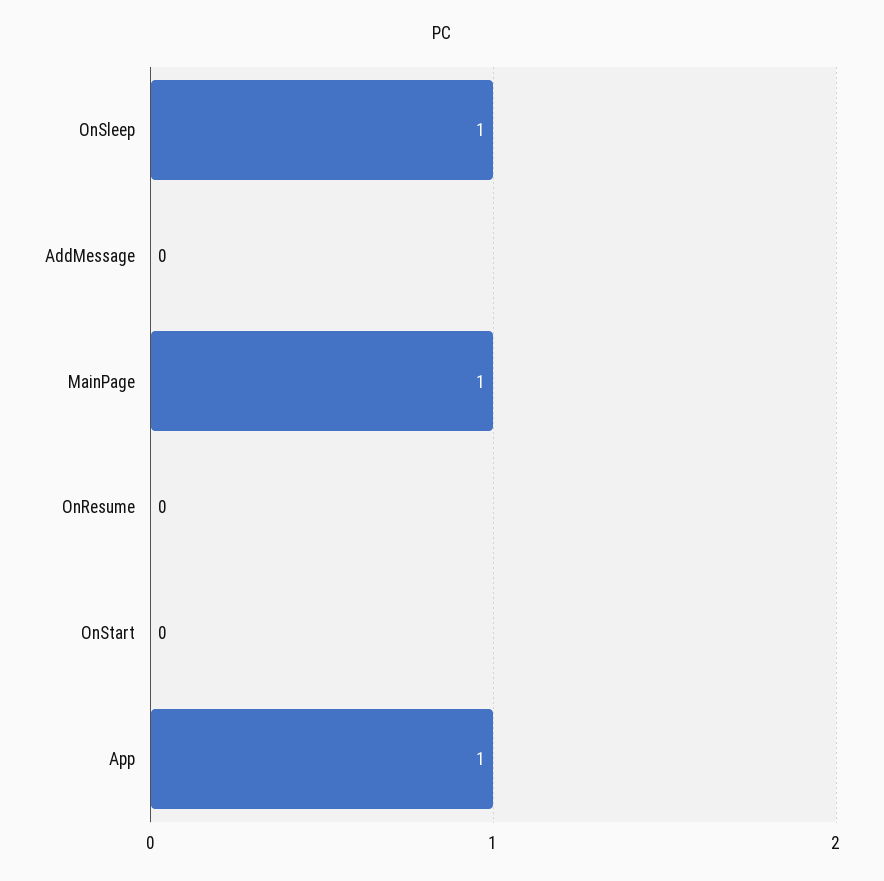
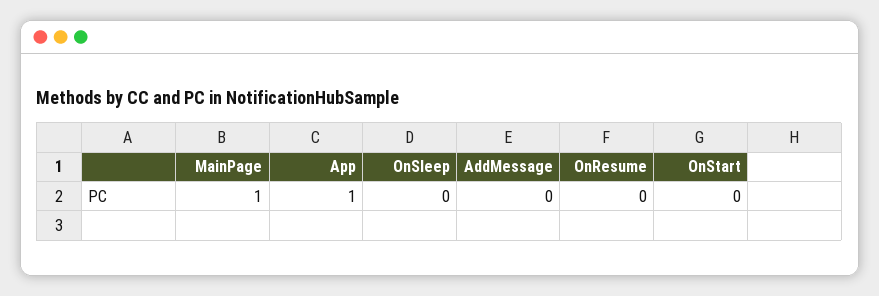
OnSleep: 1 -> 0

